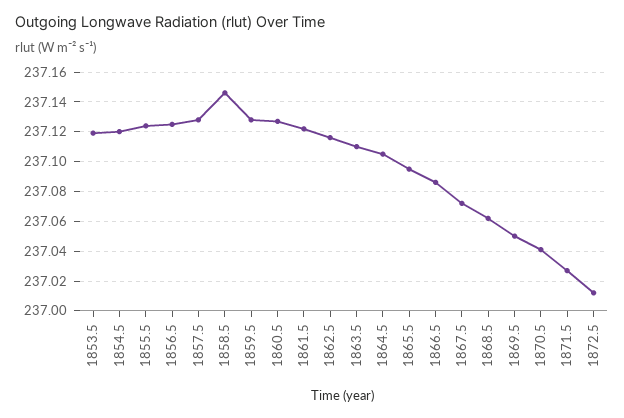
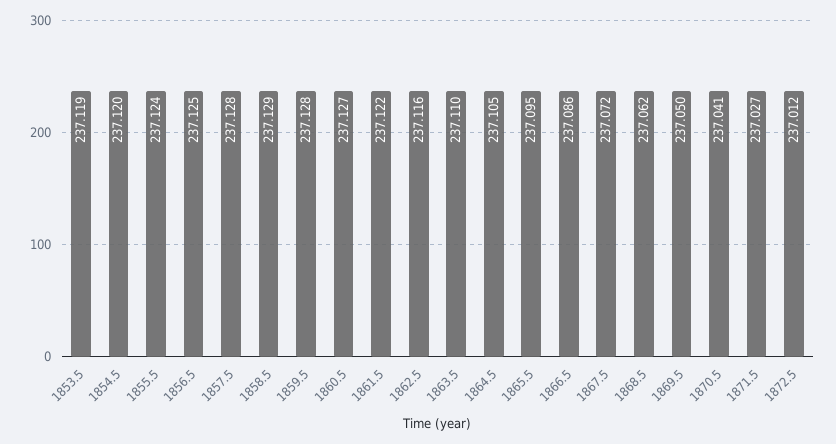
1858.5: 237.145 -> 237.129

